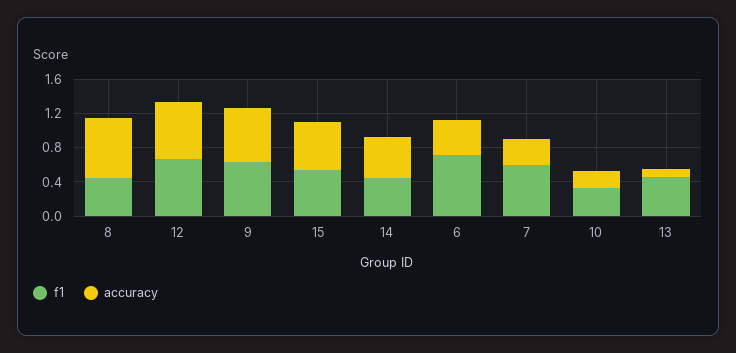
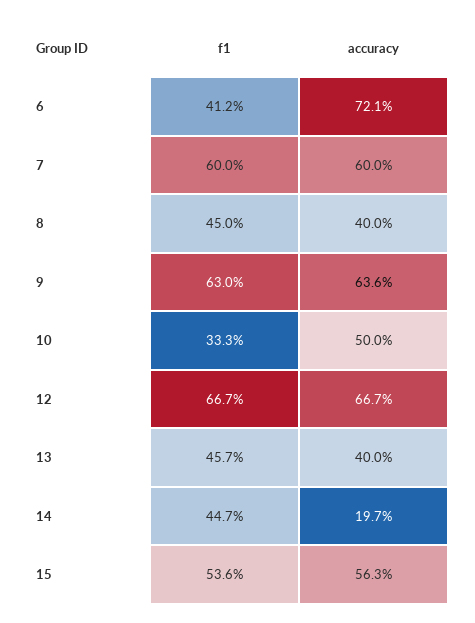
accuracy, 8: 0.7 -> 0.4
accuracy, 14: 0.5 -> 0.197
f1, 6: 0.7 -> 0.412
accuracy, 6: 0.4 -> 0.721
accuracy, 7: 0.3 -> 0.6
accuracy, 10: 0.2 -> 0.5
accuracy, 13: 0.1 -> 0.4

